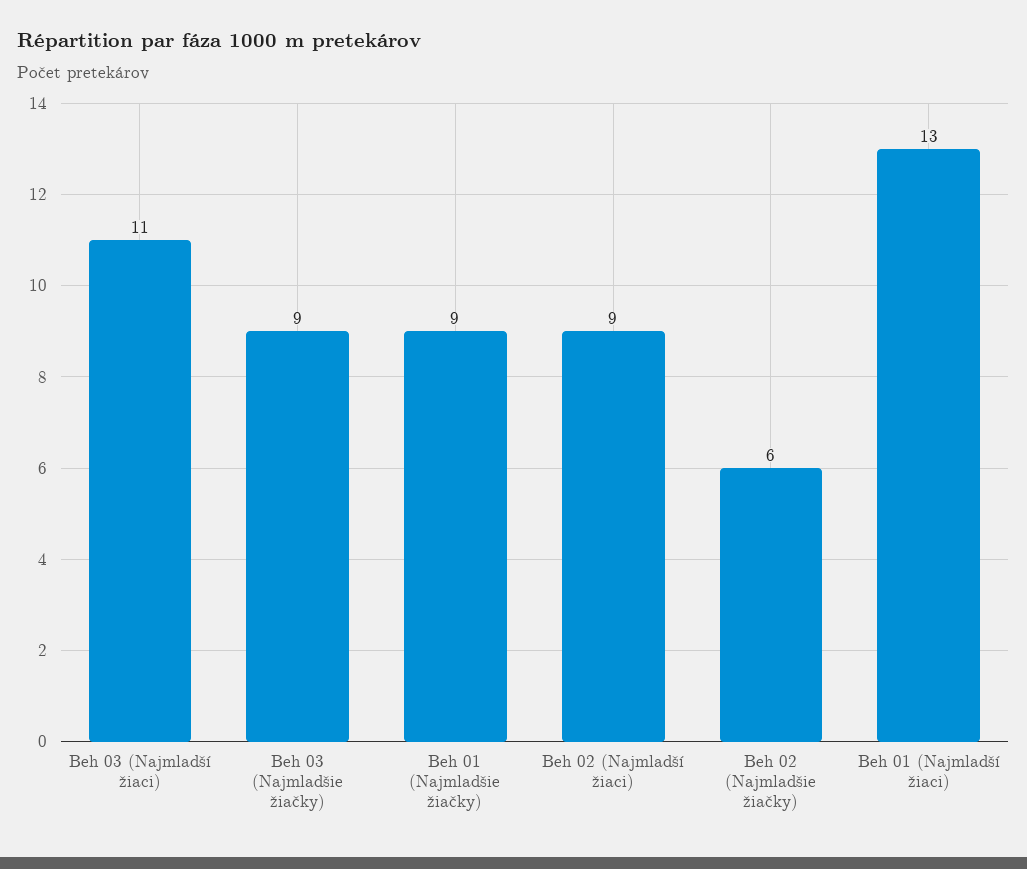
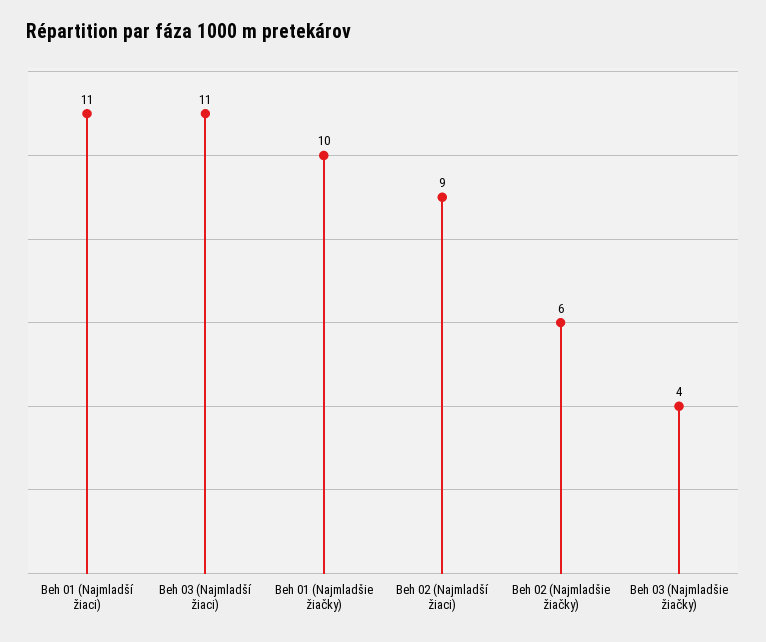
Beh 03 (Najmladšie žiačky): 9 -> 4
Beh 01 (Najmladšie žiačky): 9 -> 10
Beh 01 (Najmladší žiaci): 13 -> 11

